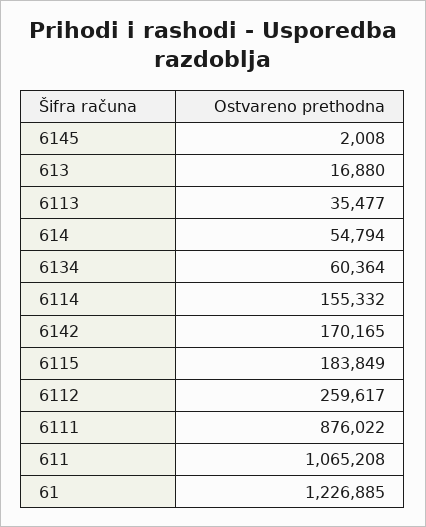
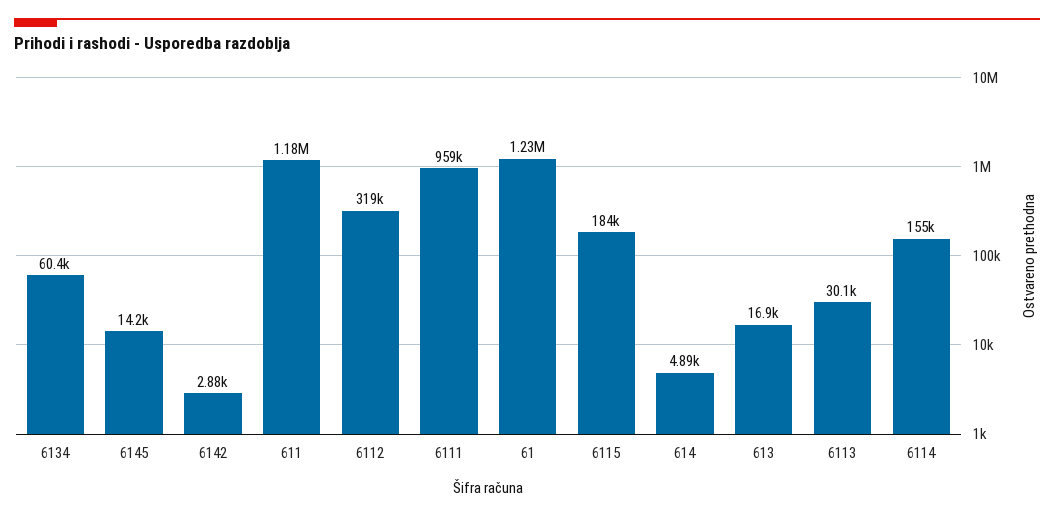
6145: 2008 -> 14200
6113: 35477 -> 30100
614: 54794 -> 4890
6142: 170165 -> 2880
6112: 259617 -> 319000
6111: 876022 -> 959000
611: 1065208 -> 1180000

